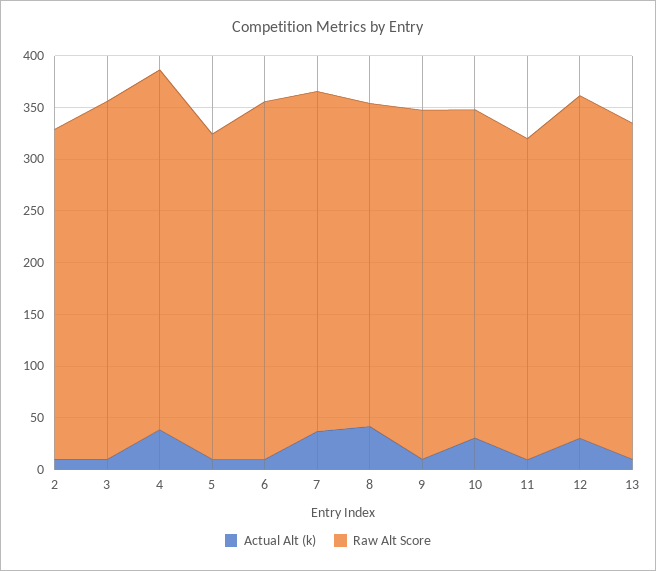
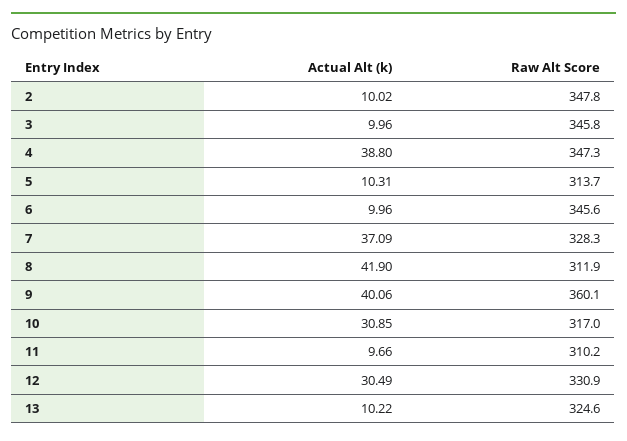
Raw Alt Score, 2: 320 -> 347.8
Actual Alt (k), 9: 10 -> 40.06
Raw Alt Score, 9: 340 -> 360.1

